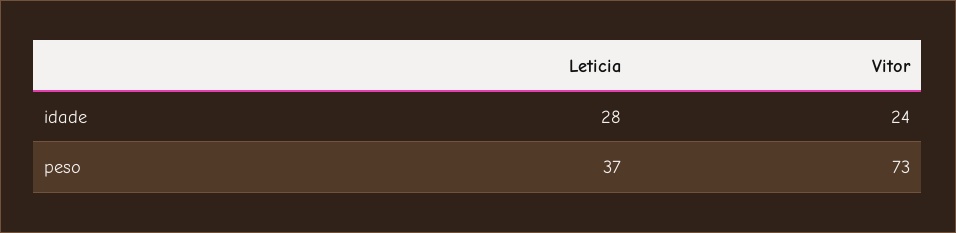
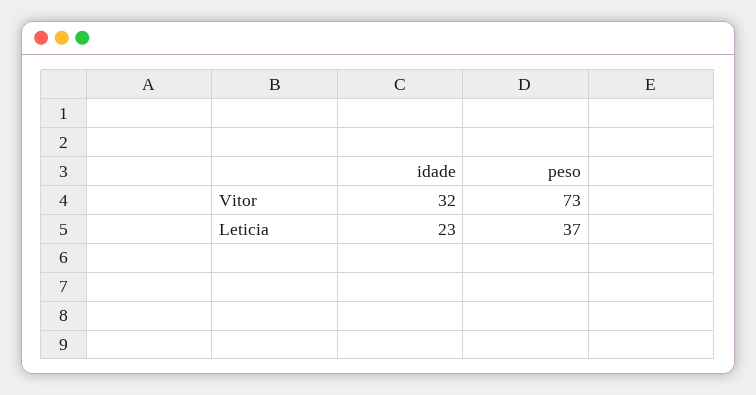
Leticia, idade: 28 -> 23
Vitor, idade: 24 -> 32

